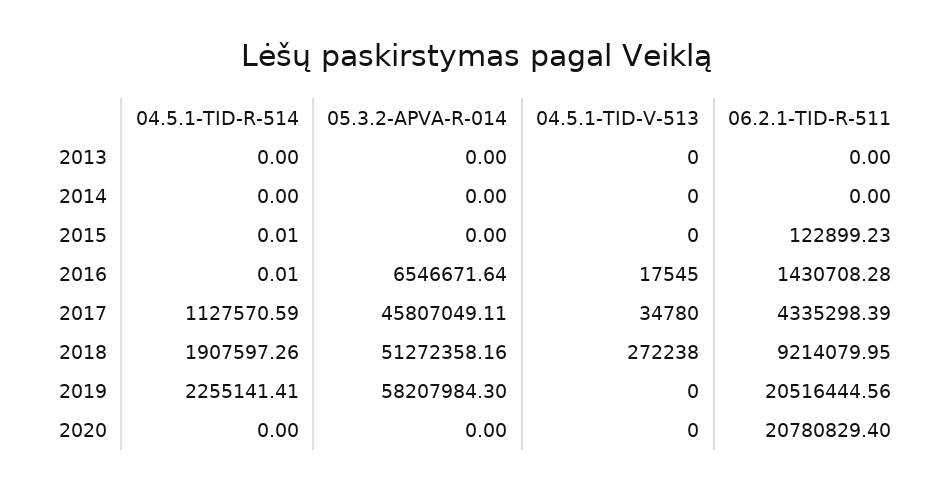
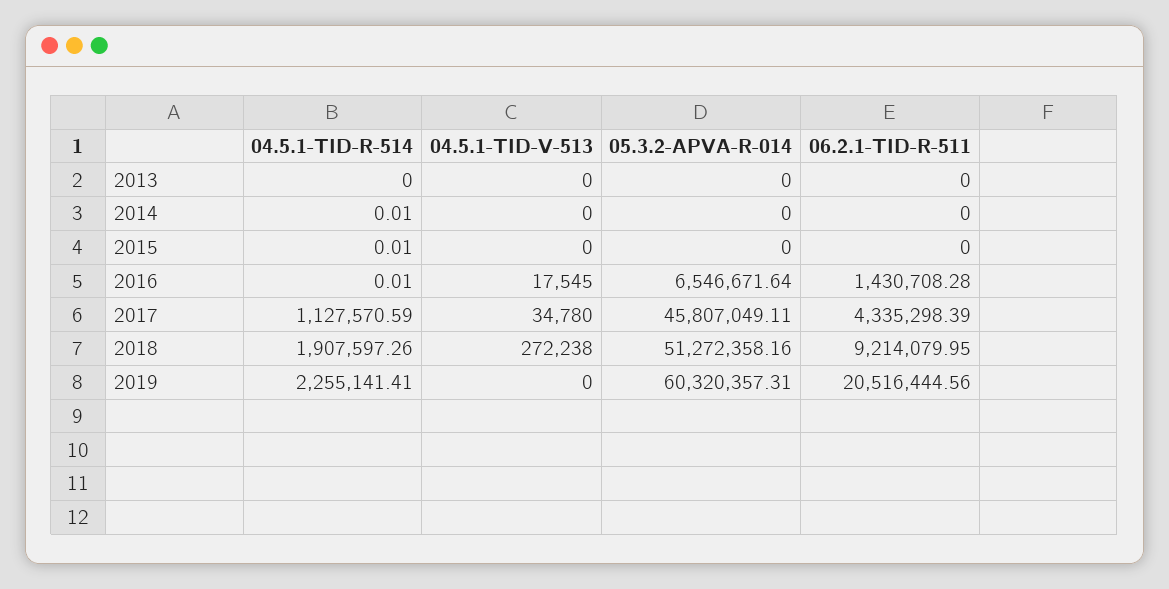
04.5.1-TID-R-514, 2014: 0 -> 0.01
06.2.1-TID-R-511, 2015: 122899.23 -> 0
05.3.2-APVA-R-014, 2019: 58207984.3 -> 60320357.31
04.5.1-TID-R-514, 2020: 0 -> none
05.3.2-APVA-R-014, 2020: 0 -> none
04.5.1-TID-V-513, 2020: 0 -> none
06.2.1-TID-R-511, 2020: 20780829.4 -> none

